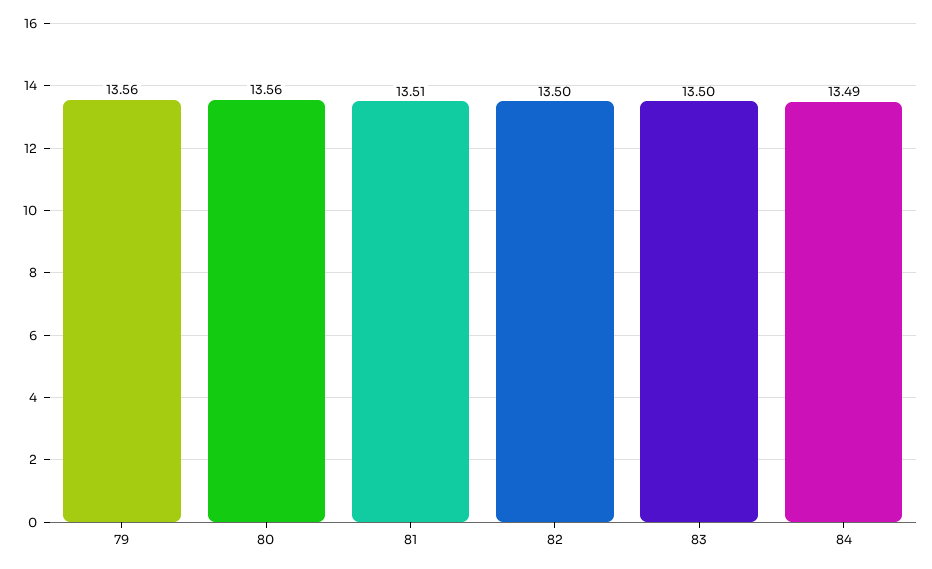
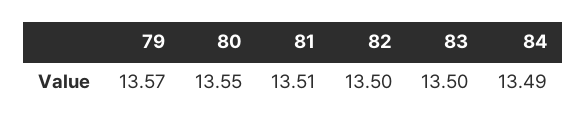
79: 13.56 -> 13.57
80: 13.56 -> 13.55

